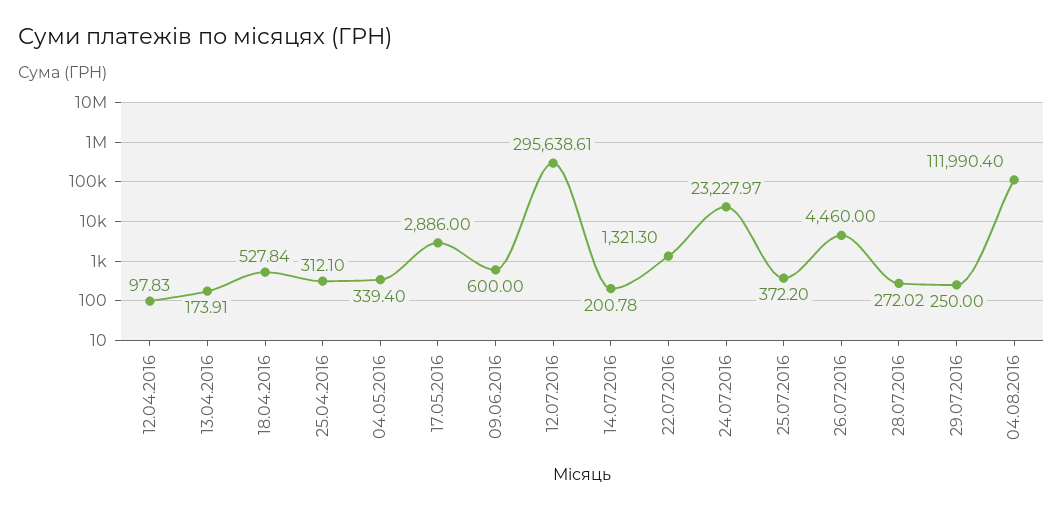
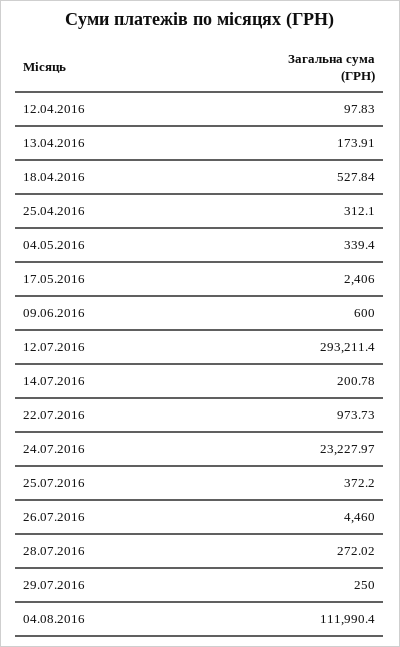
17.05.2016: 2886 -> 2406
12.07.2016: 295638.61 -> 293211.4
22.07.2016: 1321.3 -> 973.73

